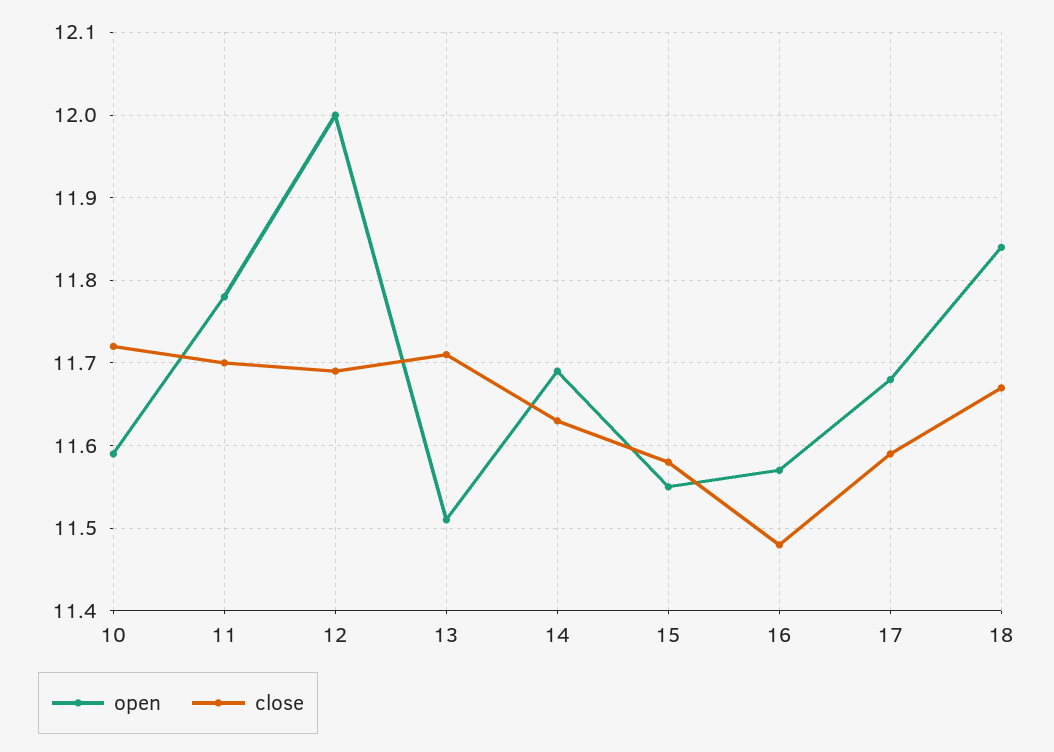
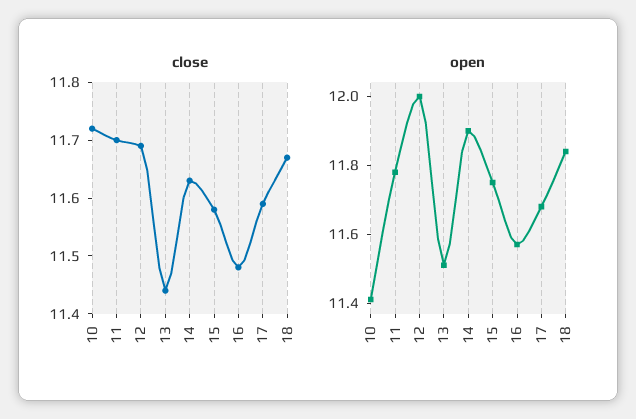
open, 10: 11.59 -> 11.4
close, 13: 11.71 -> 11.45
open, 14: 11.69 -> 11.9
open, 15: 11.55 -> 11.75

